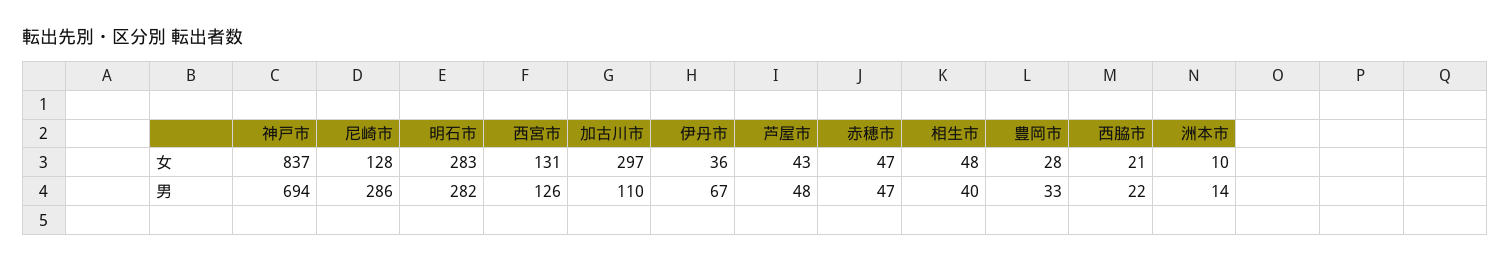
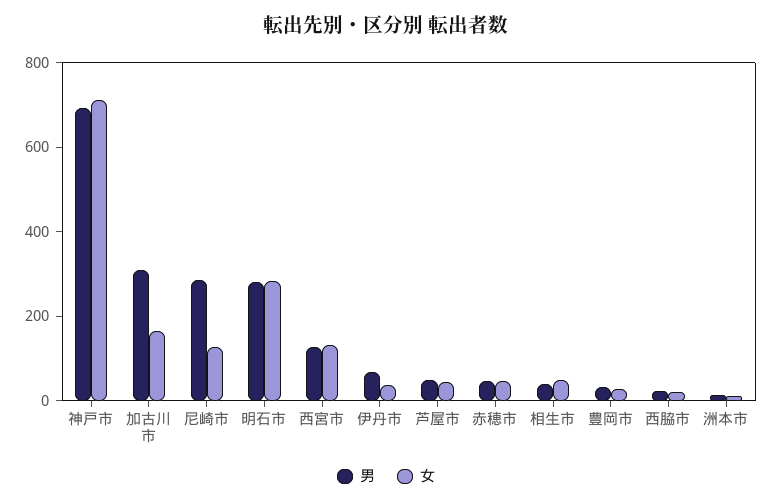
女, 神戸市: 837 -> 700
女, 加古川市: 297 -> 150
男, 加古川市: 110 -> 300

